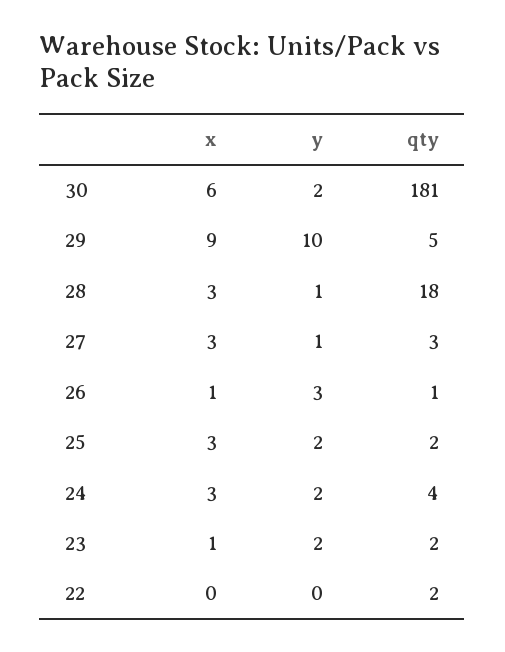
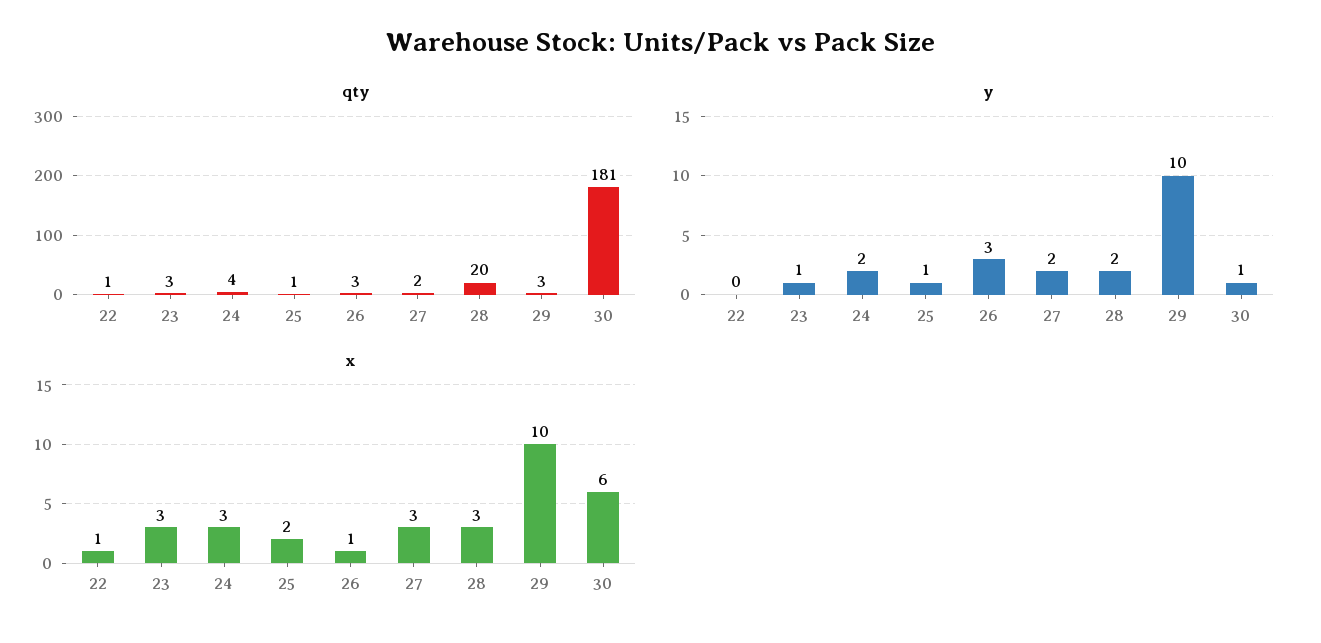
y, 30: 2 -> 1
x, 29: 9 -> 10
qty, 29: 5 -> 3
y, 28: 1 -> 2
qty, 28: 18 -> 20
y, 27: 1 -> 2
qty, 27: 3 -> 2
qty, 26: 1 -> 3
x, 25: 3 -> 2
y, 25: 2 -> 1
qty, 25: 2 -> 1
x, 23: 1 -> 3
y, 23: 2 -> 1
qty, 23: 2 -> 3
x, 22: 0 -> 1
qty, 22: 2 -> 1

